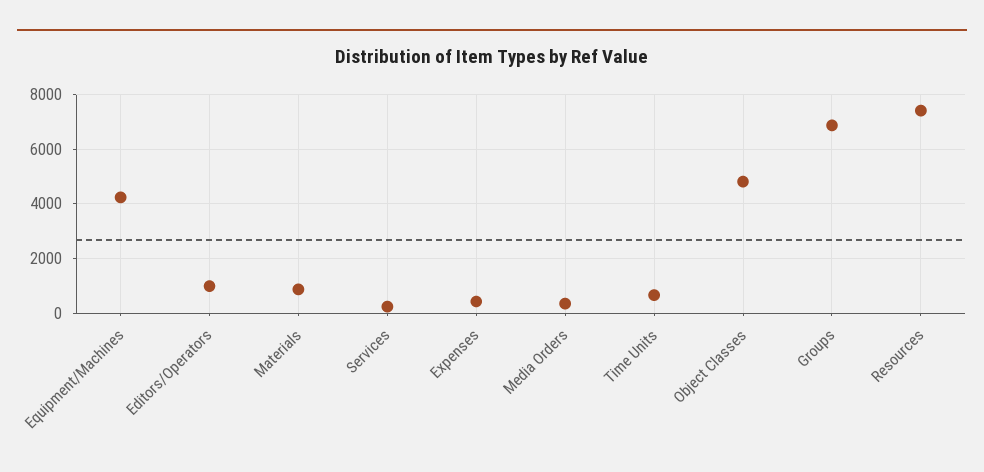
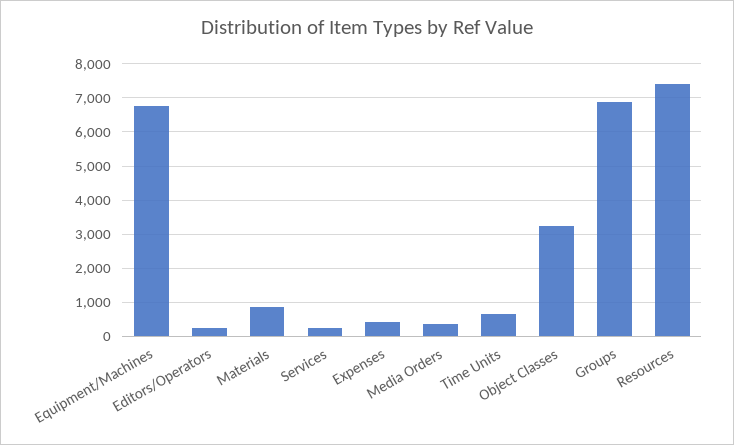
Equipment/Machines: 4250 -> 6800
Editors/Operators: 1000 -> 200
Object Classes: 4750 -> 3200

